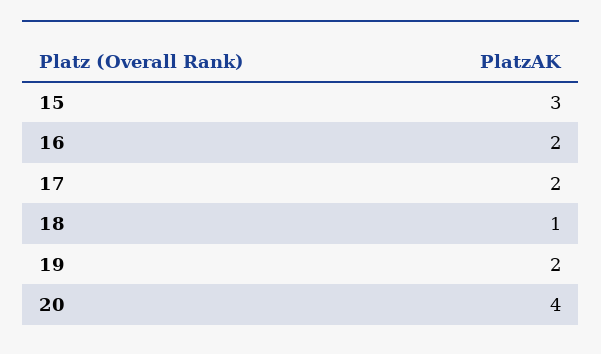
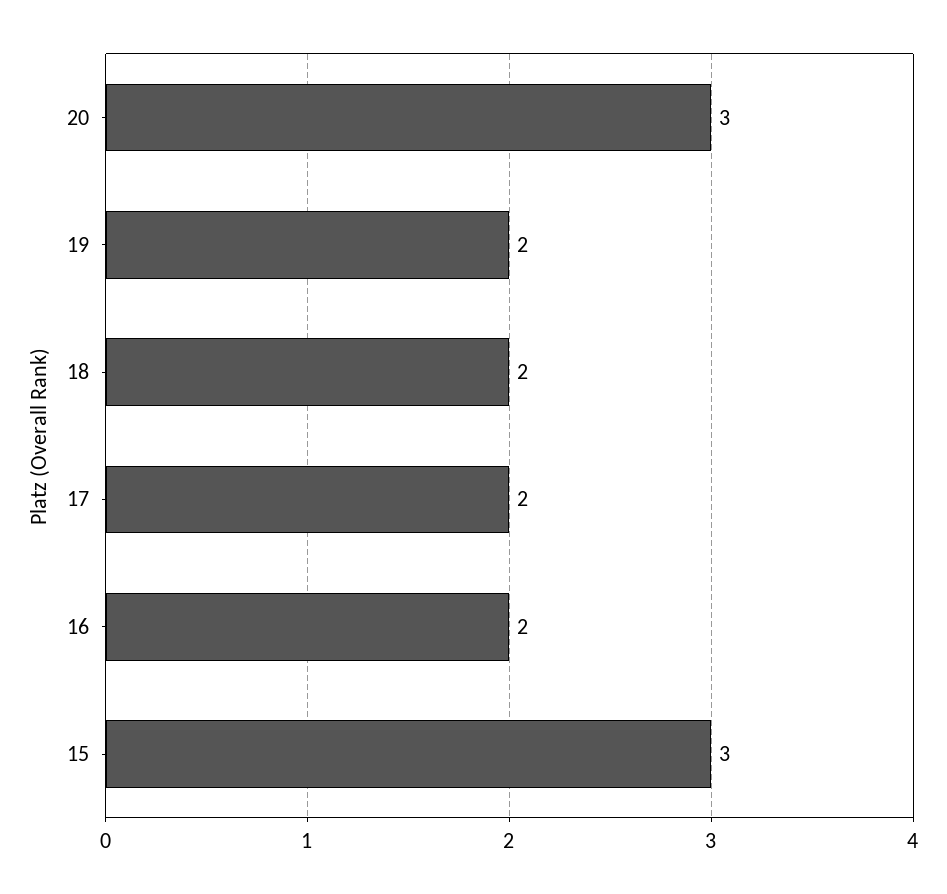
18: 1 -> 2
20: 4 -> 3

